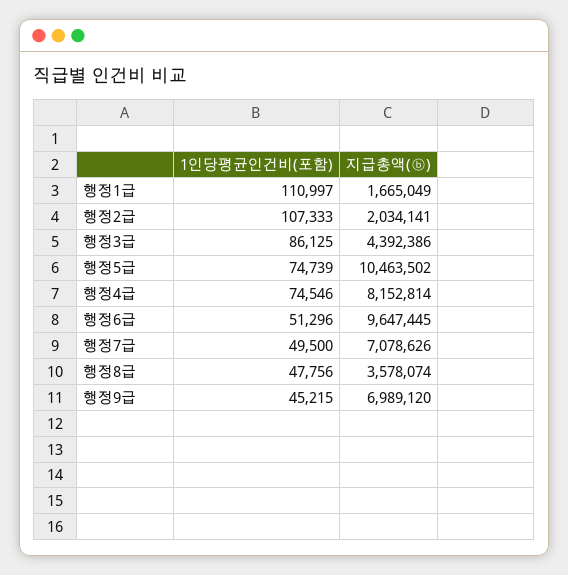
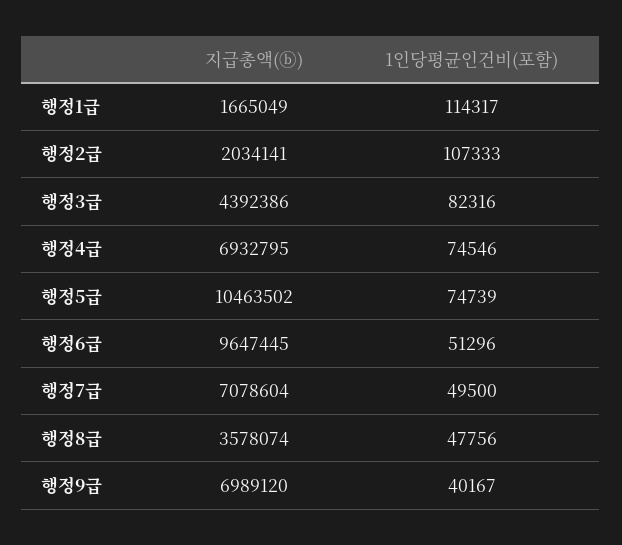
1인당평균인건비(포함), 행정1급: 110997 -> 114317
1인당평균인건비(포함), 행정3급: 86125 -> 82316
지급총액(ⓑ), 행정4급: 8152814 -> 6932795
지급총액(ⓑ), 행정7급: 7078626 -> 7078604
1인당평균인건비(포함), 행정9급: 45215 -> 40167

